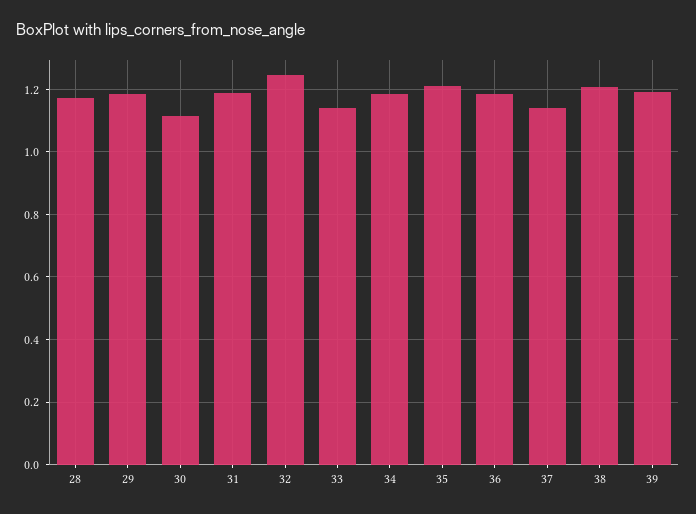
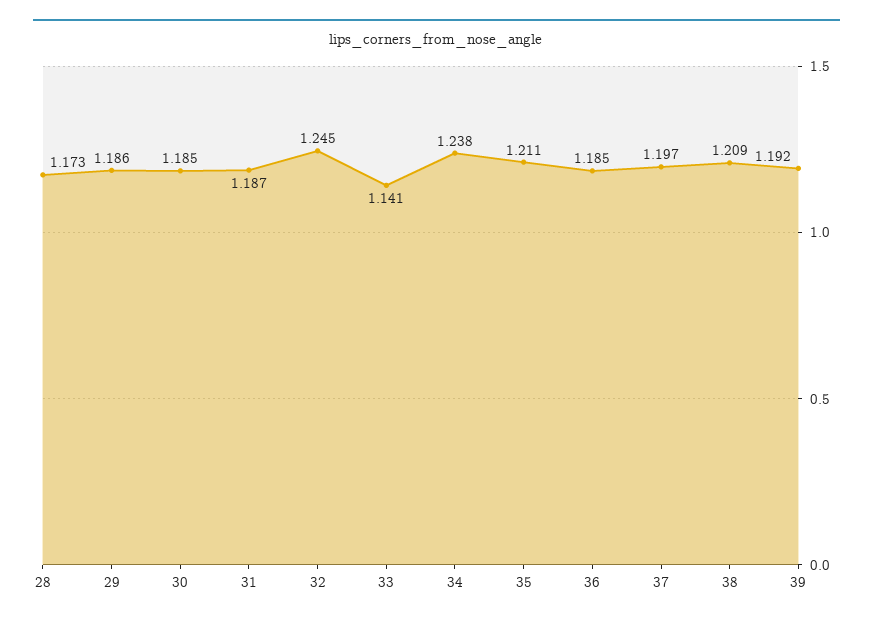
30: 1.12 -> 1.185
34: 1.18 -> 1.238
37: 1.14 -> 1.197

